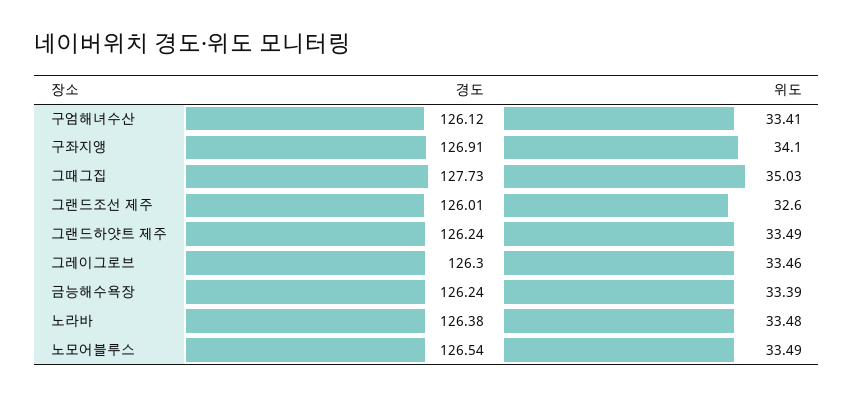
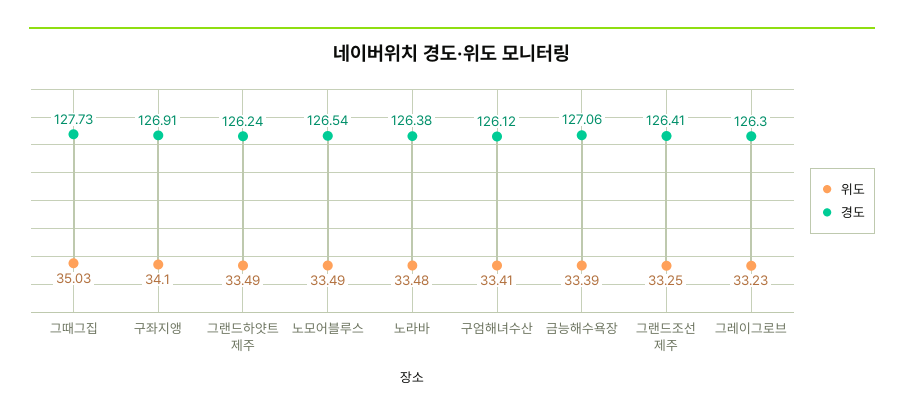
경도, 그랜드조선 제주: 126.01 -> 126.41
위도, 그랜드조선 제주: 32.6 -> 33.25
위도, 그레이그로브: 33.46 -> 33.23
경도, 금능해수욕장: 126.24 -> 127.06

